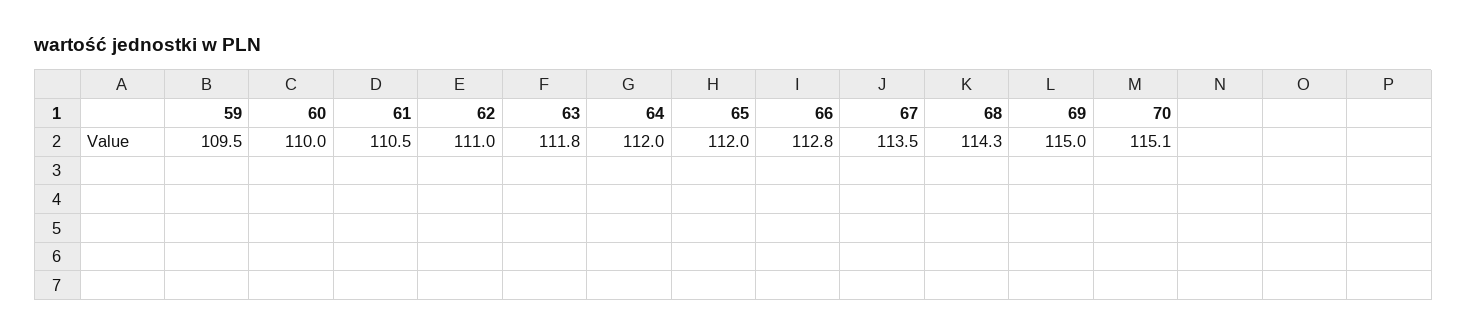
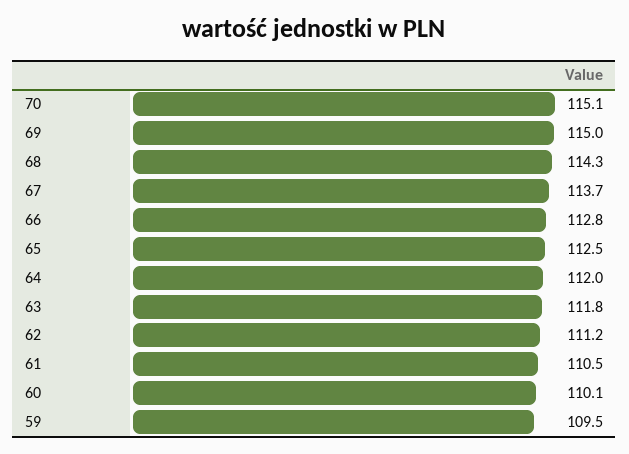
60: 110 -> 110.1
62: 111 -> 111.2
65: 112 -> 112.5
67: 113.5 -> 113.7

